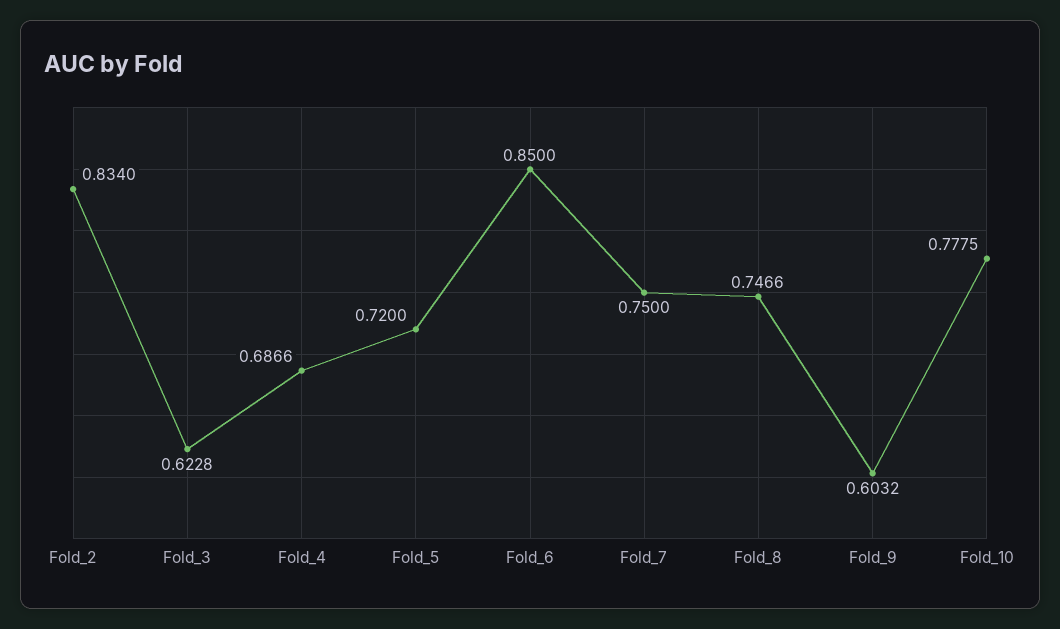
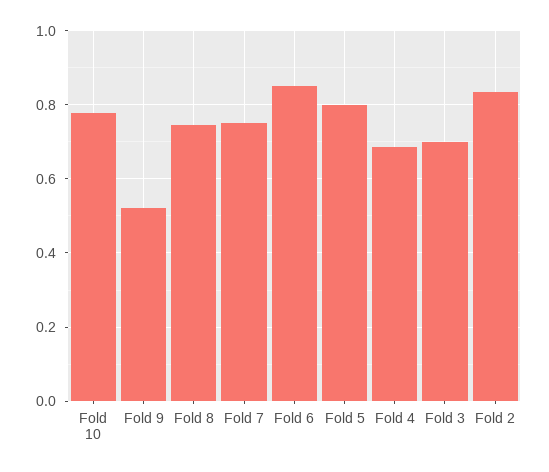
Fold_3: 0.6228 -> 0.7
Fold_5: 0.72 -> 0.8
Fold_9: 0.6032 -> 0.52

